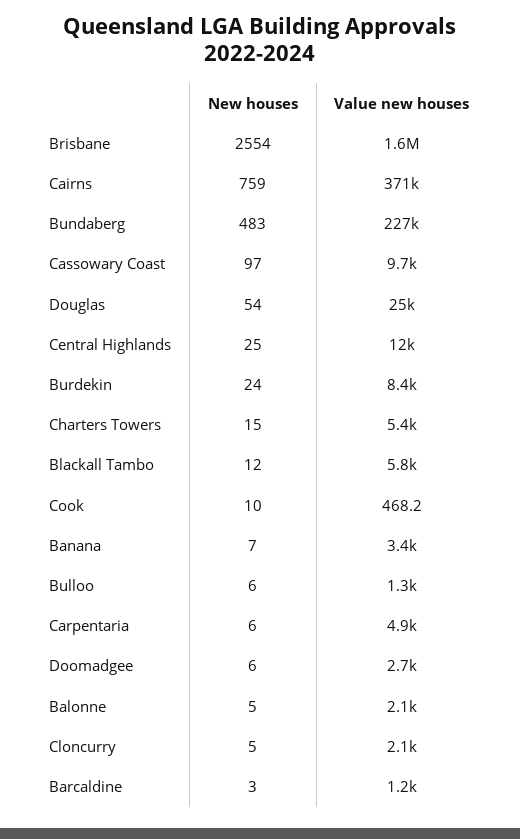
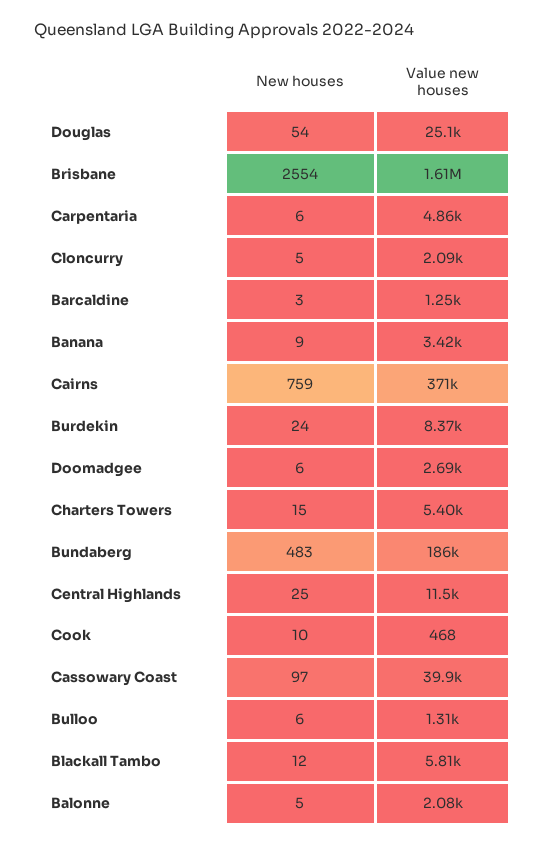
Value new houses, Bundaberg: 227000 -> 186000
Value new houses, Cassowary Coast: 9700 -> 39900
New houses, Banana: 7 -> 9

